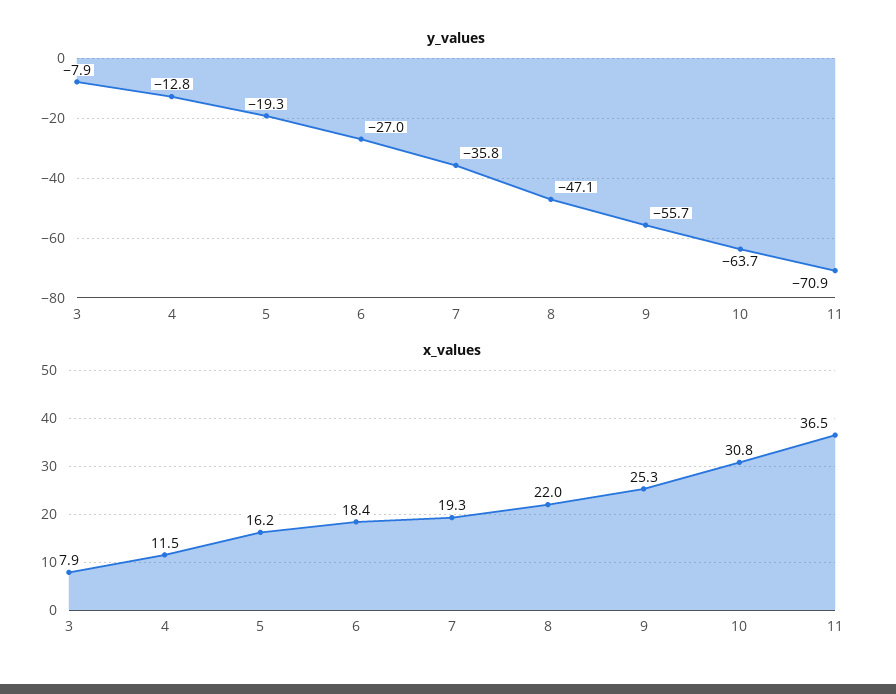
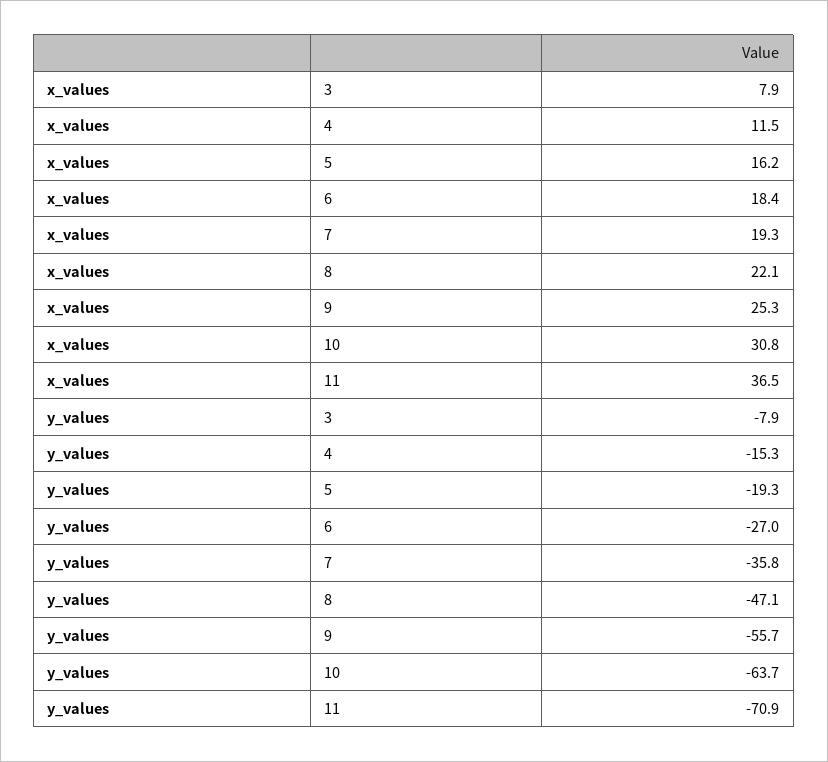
y_values, 4: -12.8 -> -15.3
x_values, 8: 22 -> 22.1

